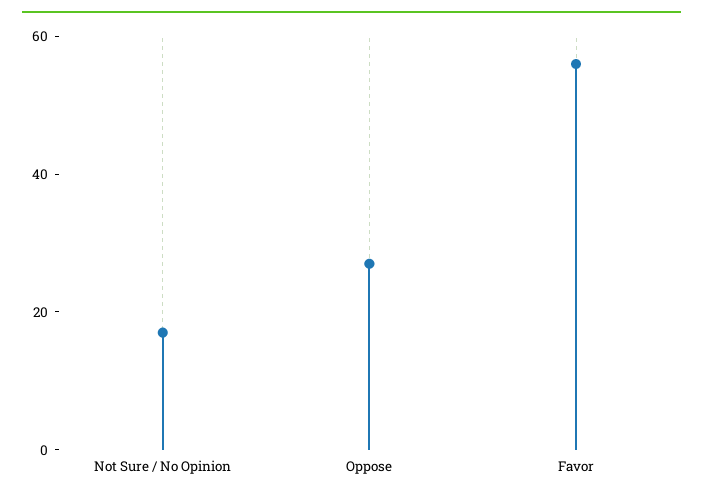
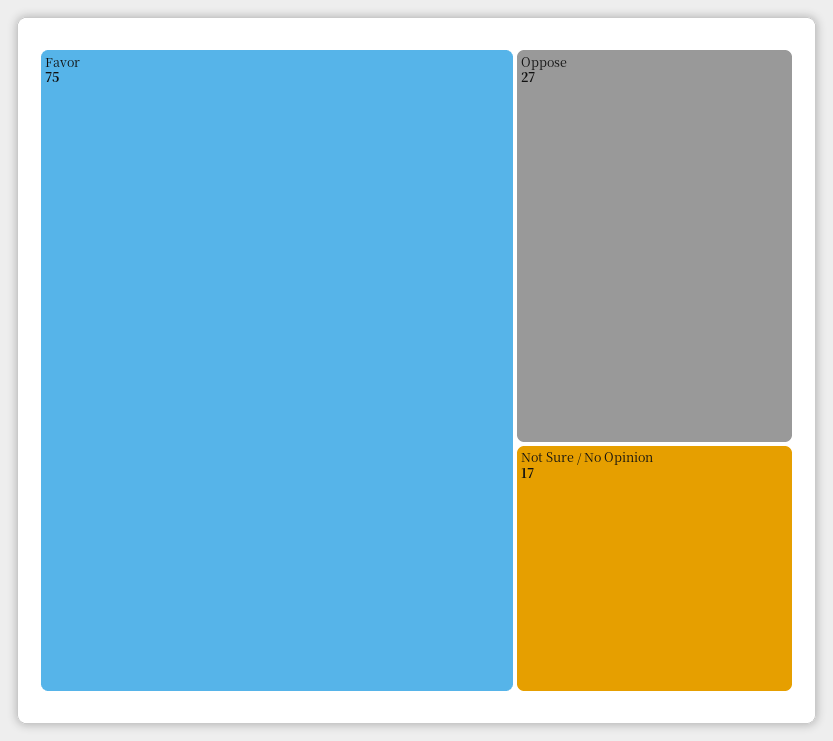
Favor: 55 -> 75

